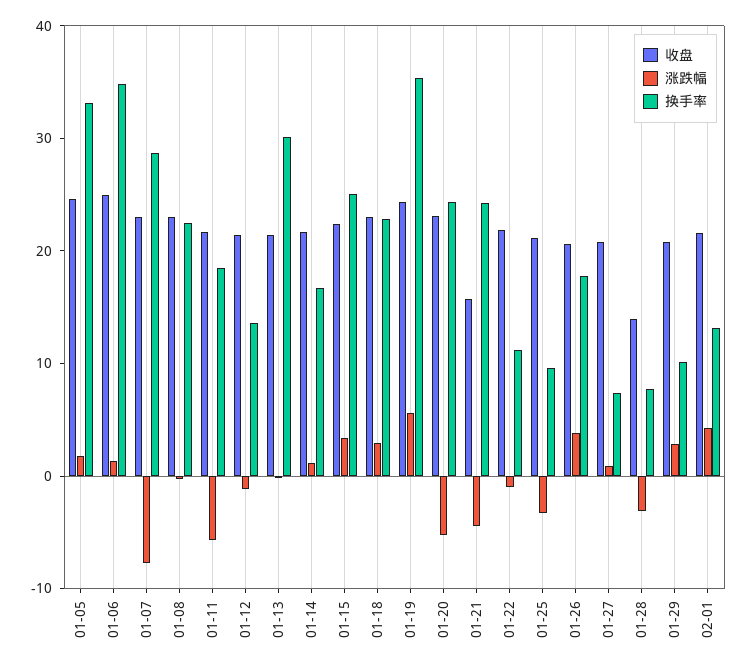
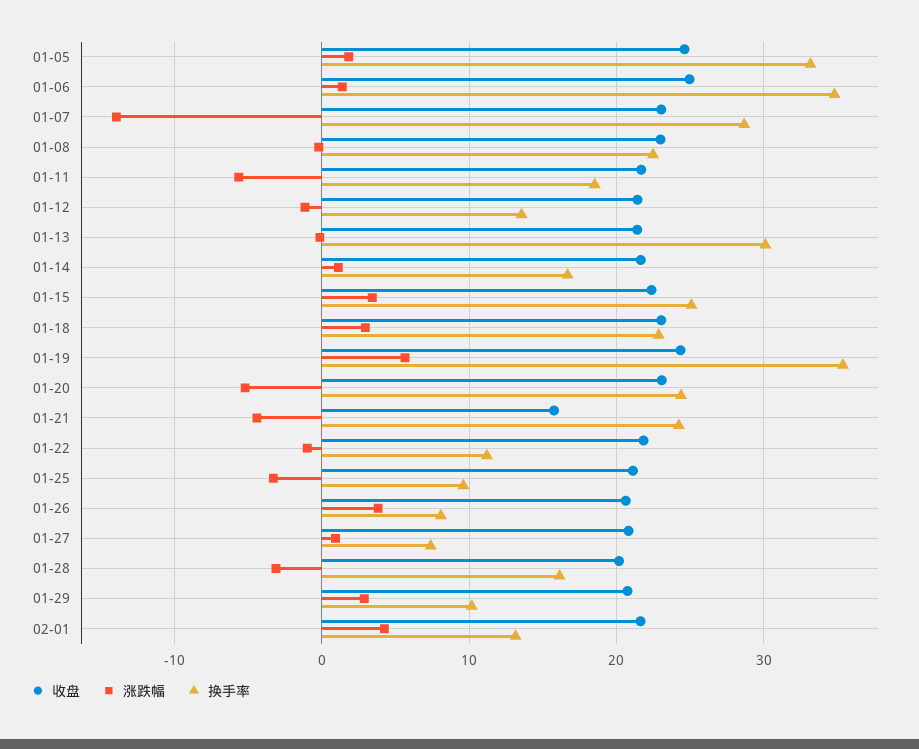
涨跌幅, 01-07: -8 -> -14
换手率, 01-26: 18 -> 8
收盘, 01-28: 14 -> 20
换手率, 01-28: 8 -> 16

